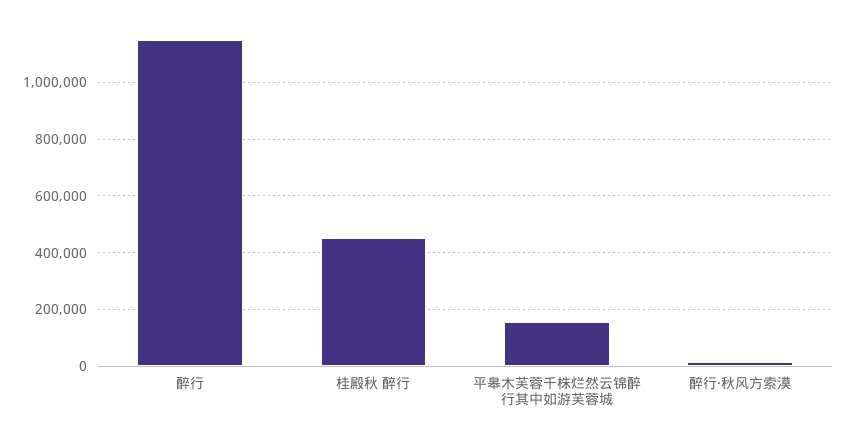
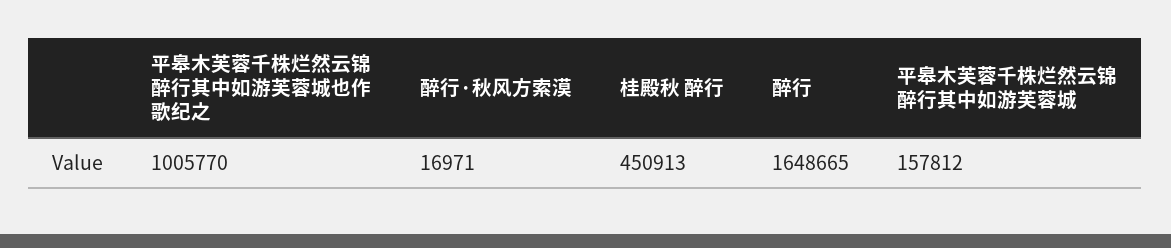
醉行: 1150000 -> 1648665
平皋木芙蓉千株烂然云锦醉行其中如游芙蓉城也作歌纪之: none -> 1005770

